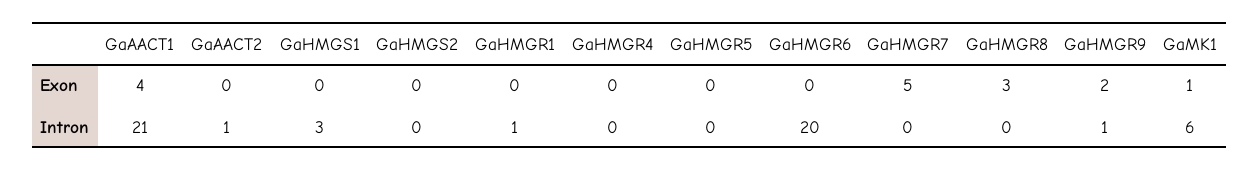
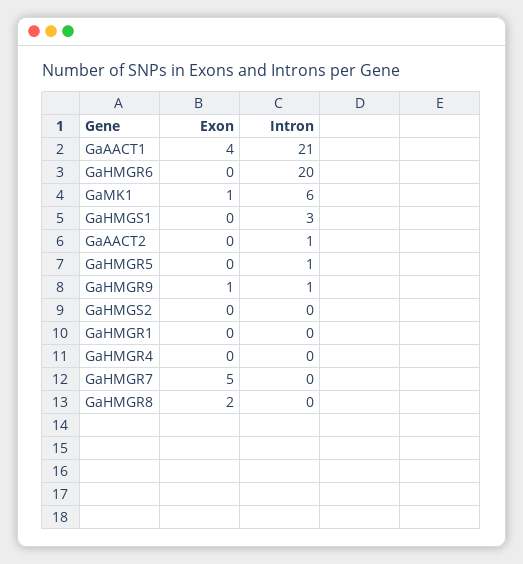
GaHMGR8, Exon: 3 -> 2
GaHMGR9, Exon: 2 -> 1
GaHMGR1, Intron: 1 -> 0
GaHMGR5, Intron: 0 -> 1

